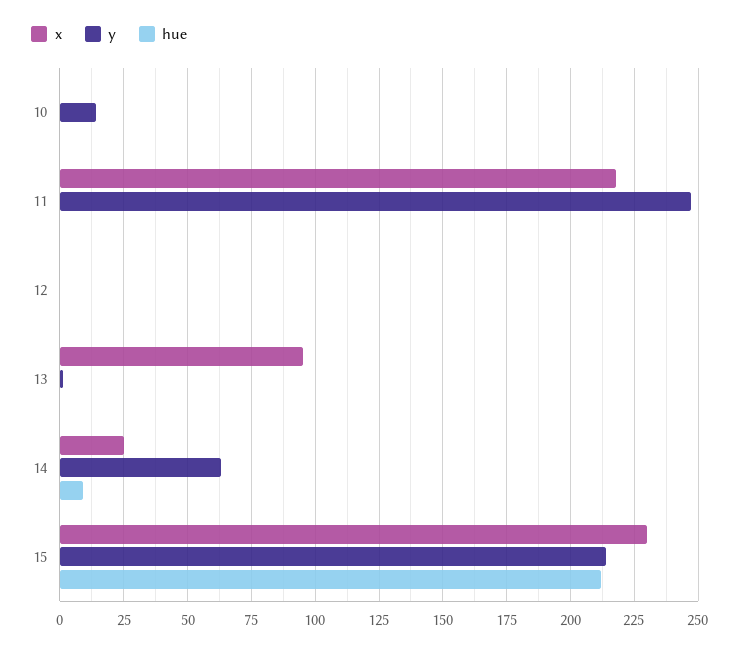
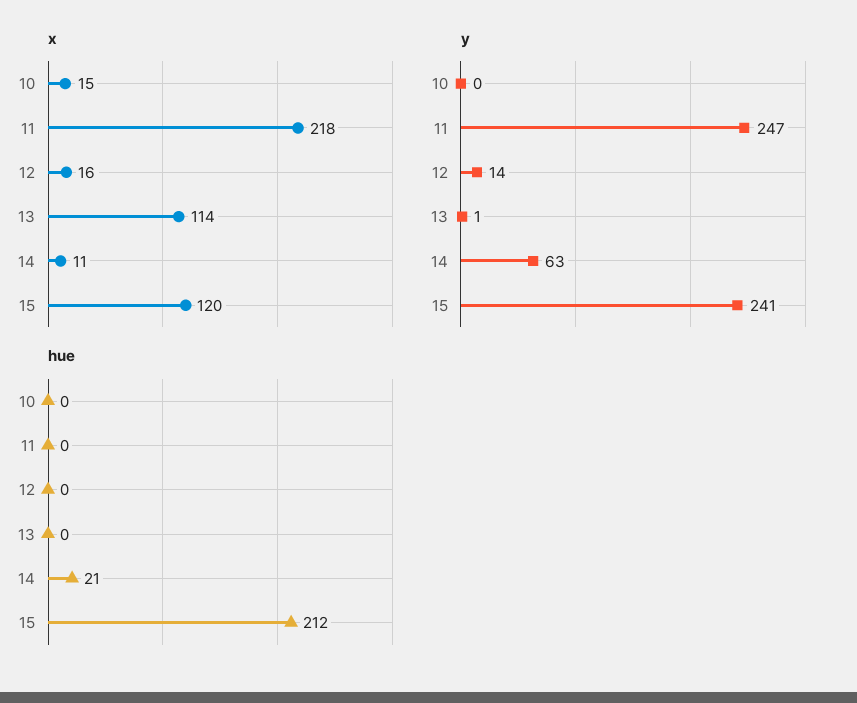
x, 10: 0 -> 15
y, 10: 15 -> 0
x, 12: 0 -> 16
y, 12: 0 -> 14
x, 13: 95 -> 114
x, 14: 25 -> 11
hue, 14: 10 -> 21
x, 15: 230 -> 120
y, 15: 215 -> 241

